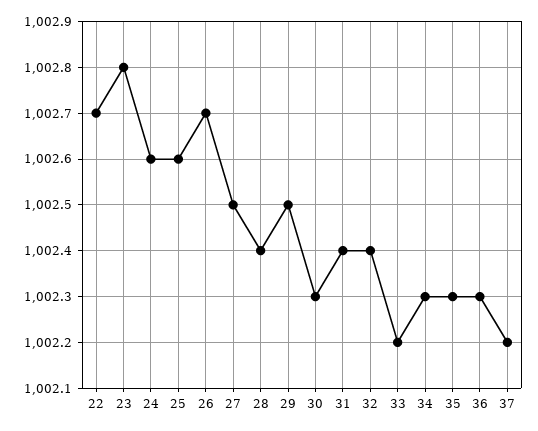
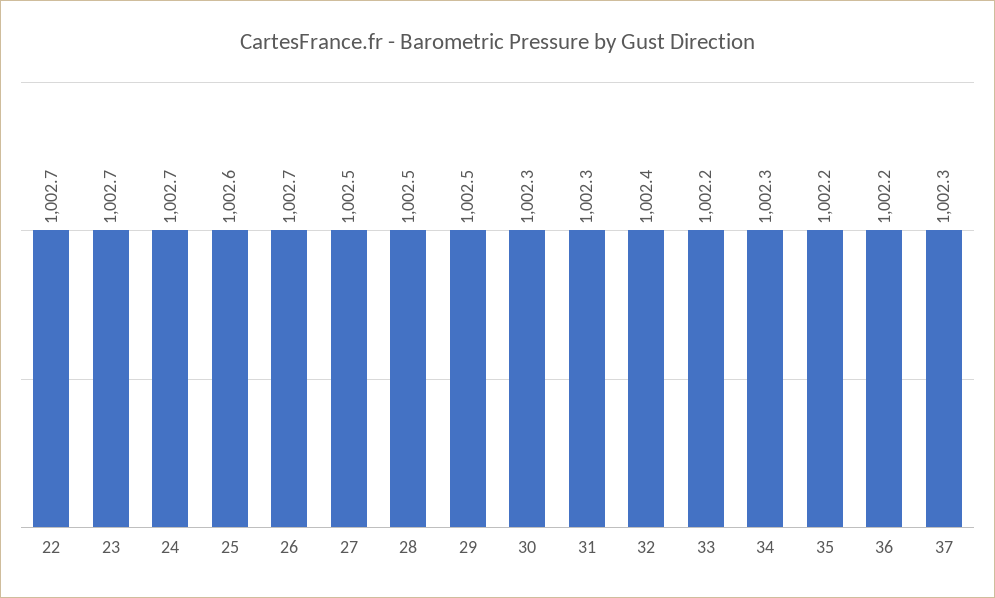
23: 1002.8 -> 1002.7
24: 1002.6 -> 1002.7
28: 1002.4 -> 1002.5
31: 1002.4 -> 1002.3
35: 1002.3 -> 1002.2
36: 1002.3 -> 1002.2
37: 1002.2 -> 1002.3

